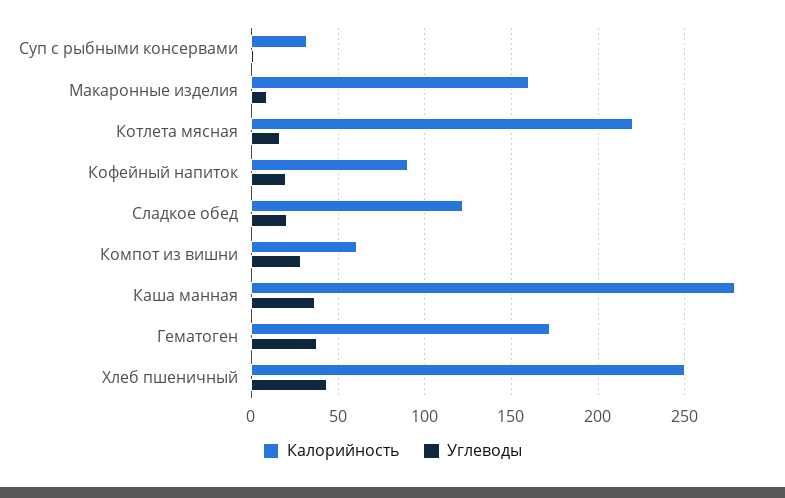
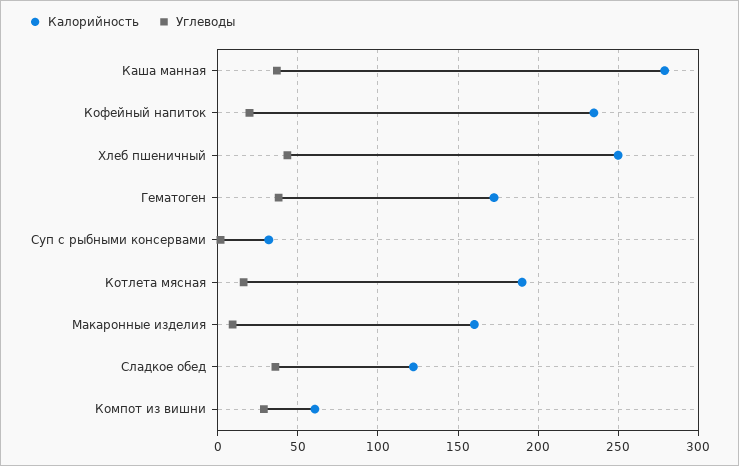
Калорийность, Котлета мясная: 220 -> 190
Калорийность, Кофейный напиток: 90 -> 235
Углеводы, Сладкое обед: 20 -> 35

